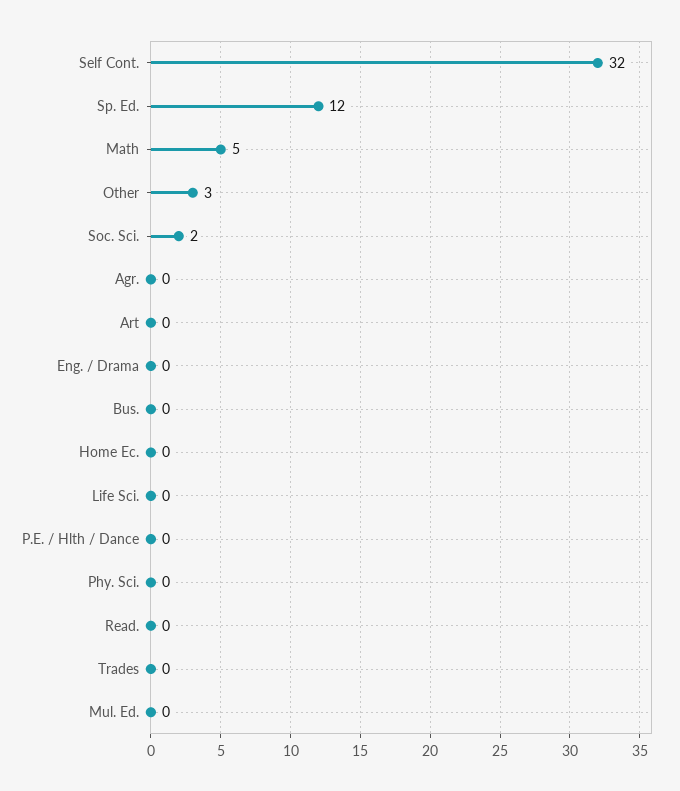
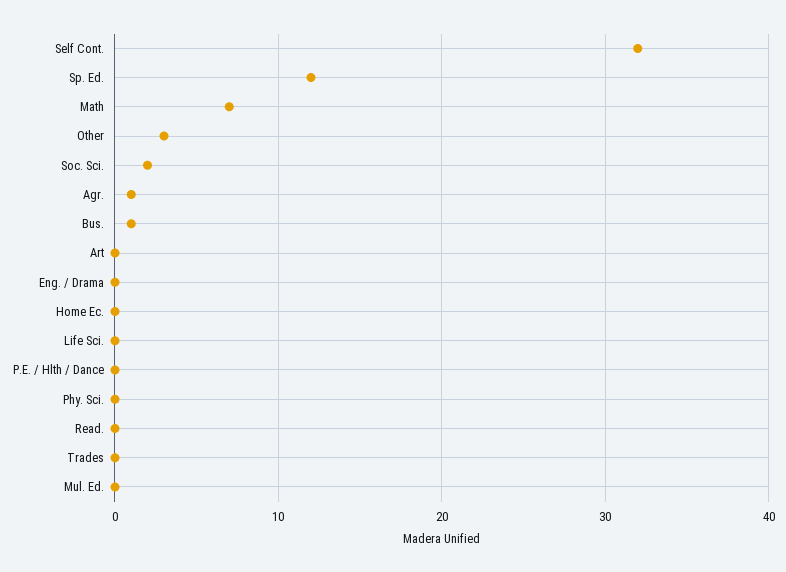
Math: 5 -> 7
Agr.: 0 -> 1
Bus.: 0 -> 1

